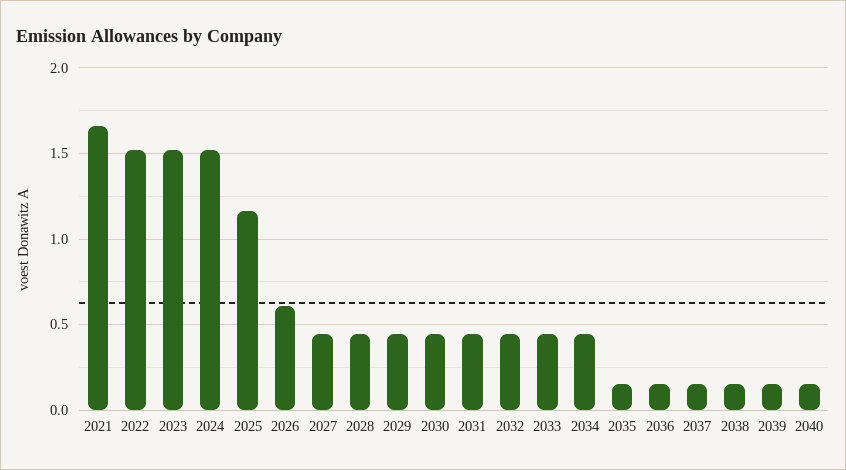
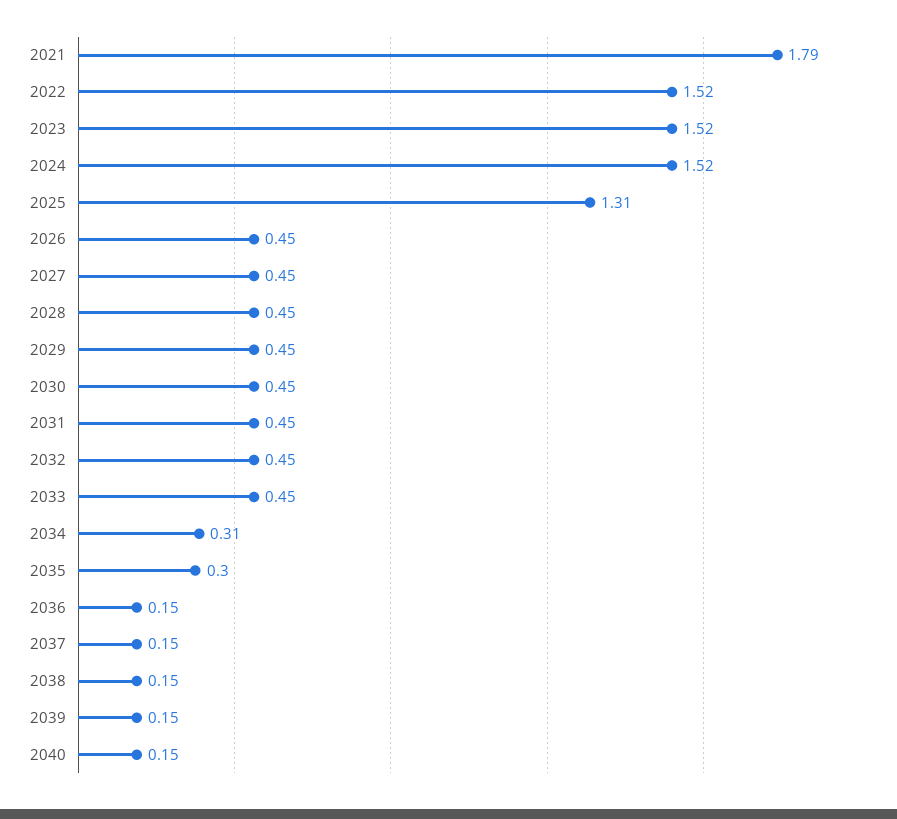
2021: 1.65 -> 1.79
2025: 1.15 -> 1.31
2026: 0.6 -> 0.45
2034: 0.45 -> 0.31
2035: 0.15 -> 0.3

